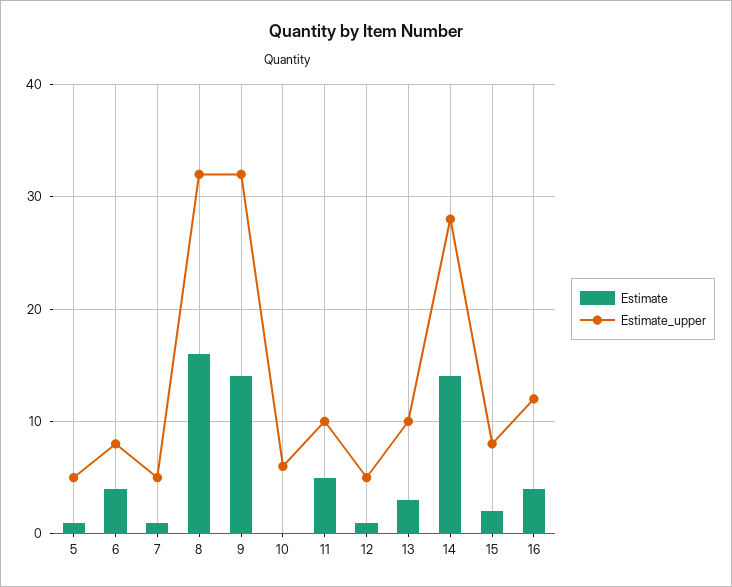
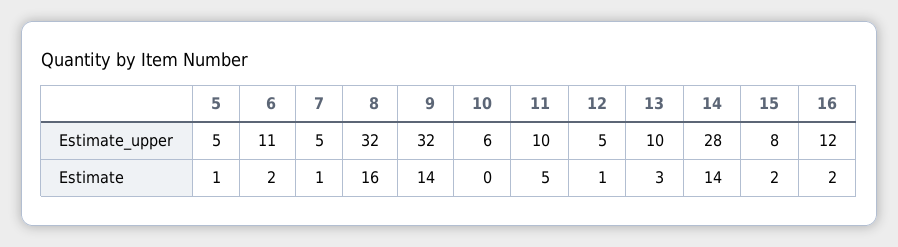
Estimate, 6: 4 -> 2
Estimate_upper, 6: 8 -> 11
Estimate, 16: 4 -> 2

